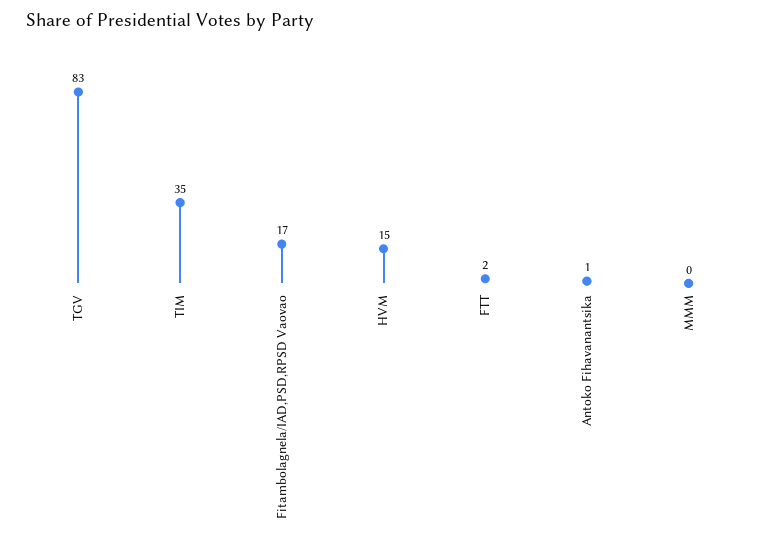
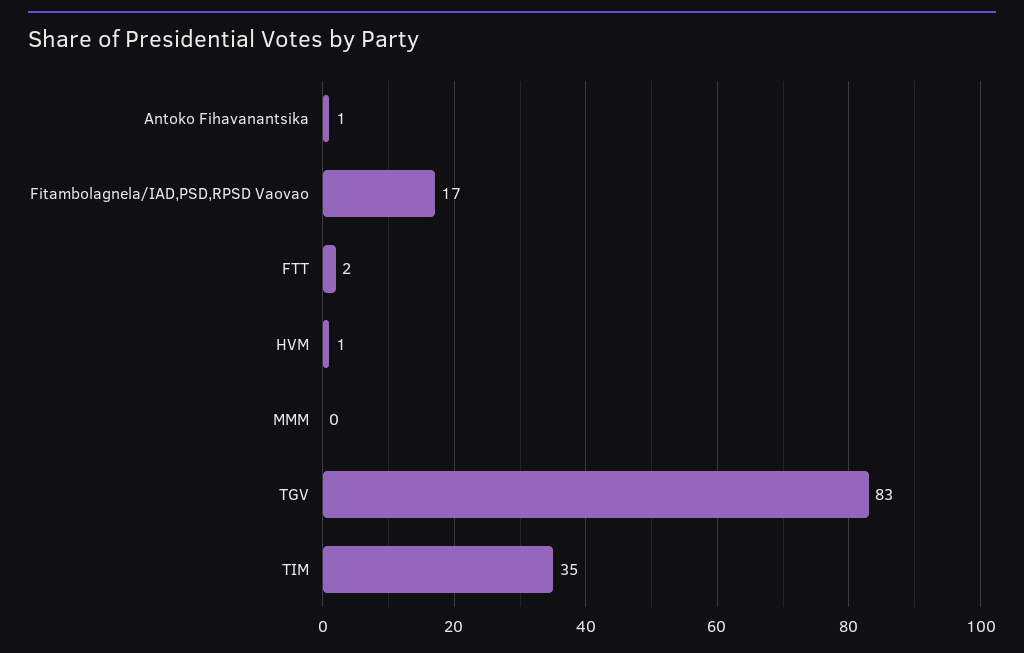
HVM: 15 -> 1

